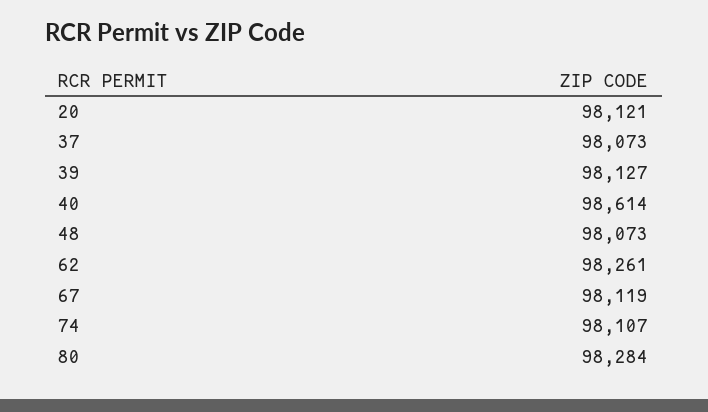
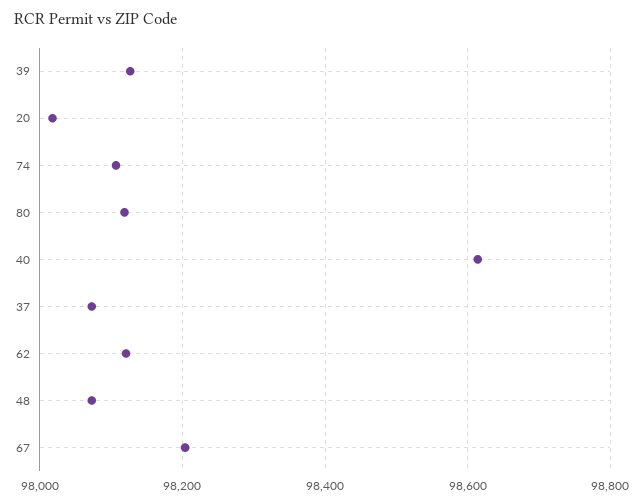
20: 98121 -> 98020
62: 98261 -> 98120
67: 98119 -> 98200
80: 98284 -> 98120

